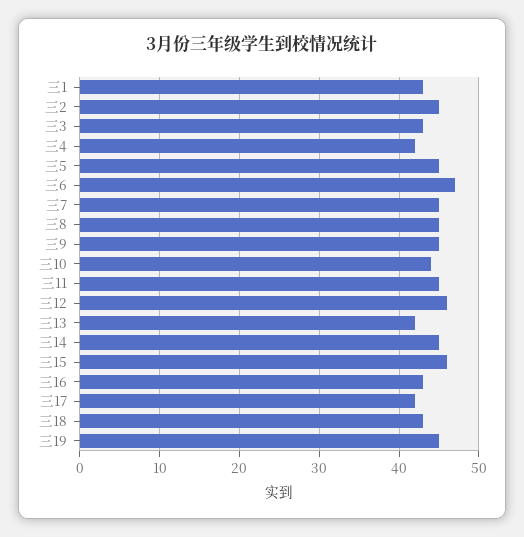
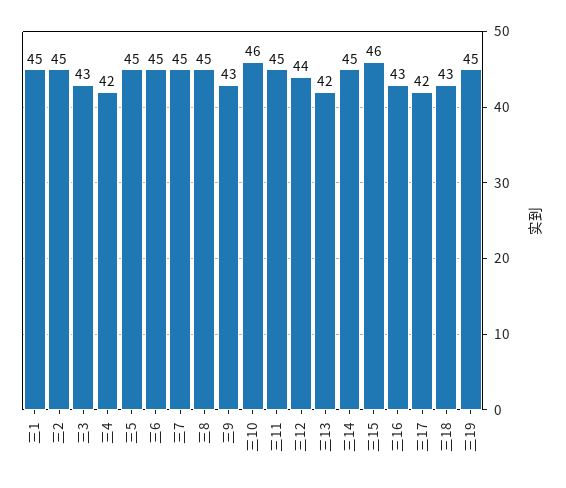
三1: 43 -> 45
三6: 47 -> 45
三9: 45 -> 43
三10: 44 -> 46
三12: 46 -> 44

